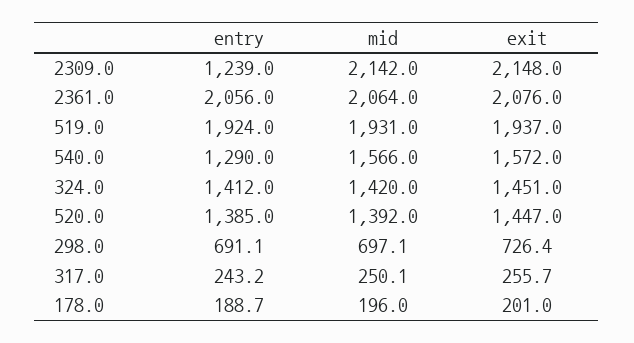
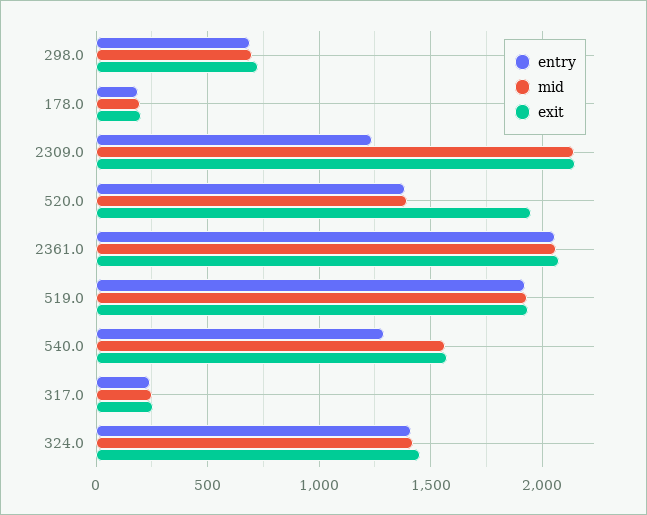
exit, 520.0: 1447 -> 1950

